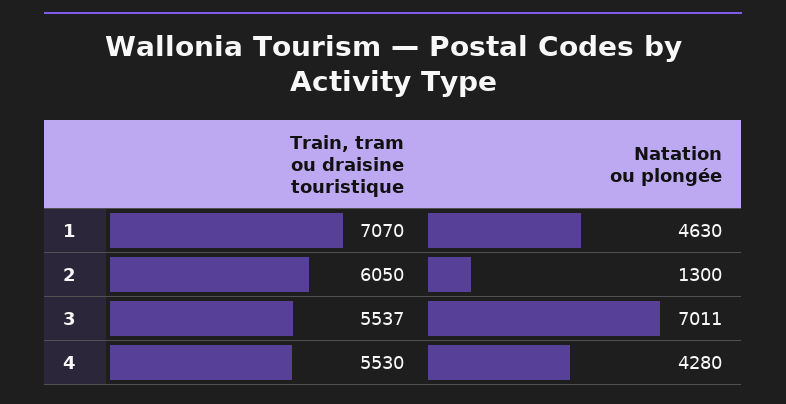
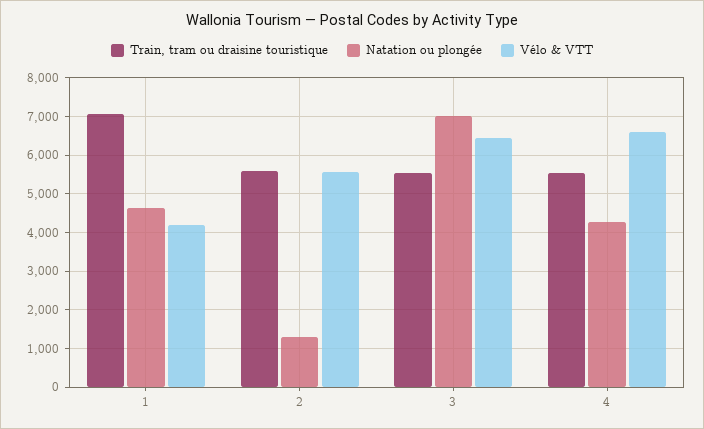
Train, tram ou draisine touristique, 2: 6050 -> 5600
Vélo & VTT, 1: none -> 4200
Vélo & VTT, 2: none -> 5600
Vélo & VTT, 3: none -> 6400
Vélo & VTT, 4: none -> 6600

